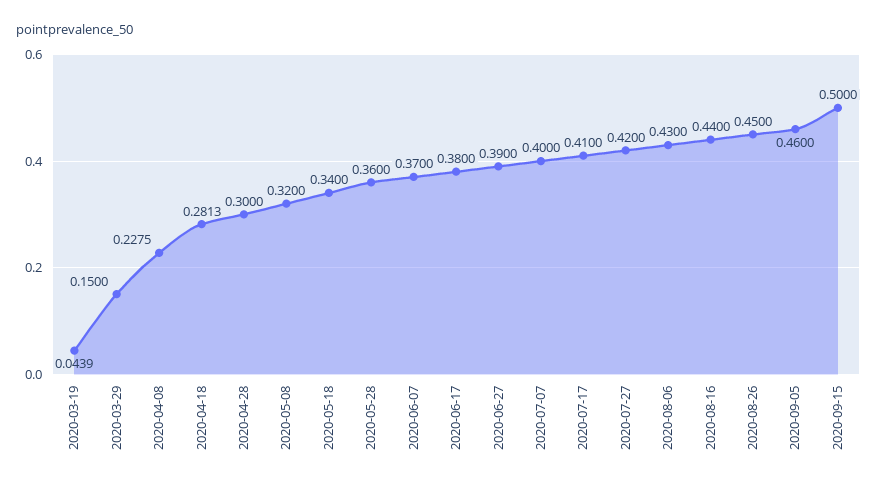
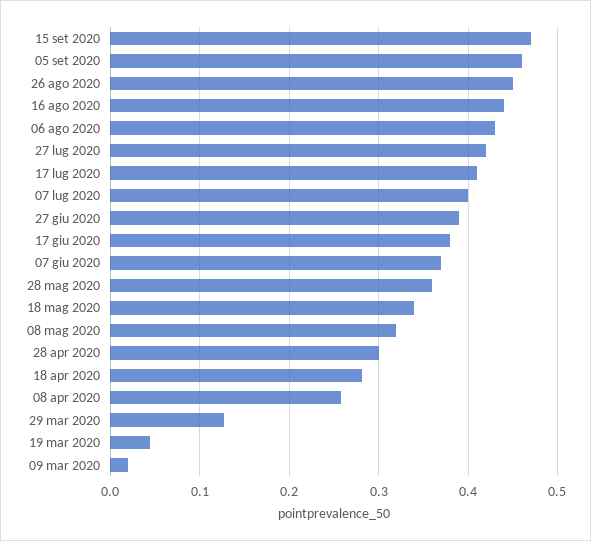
2020-03-29: 0.15 -> 0.13
2020-04-08: 0.2275 -> 0.26
2020-09-15: 0.5 -> 0.47
09 mar 2020: none -> 0.02

